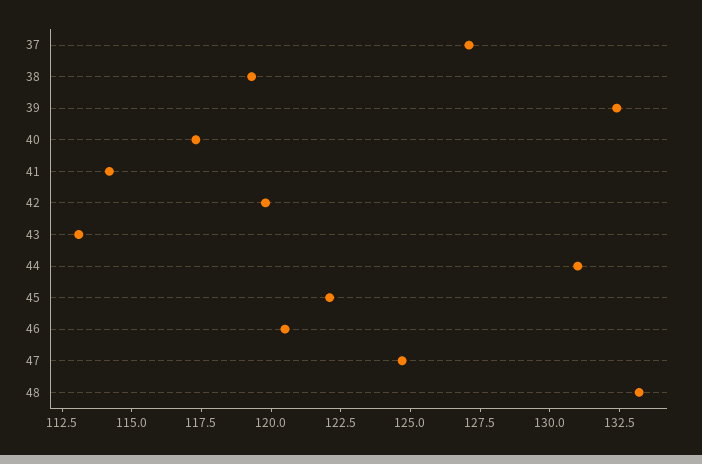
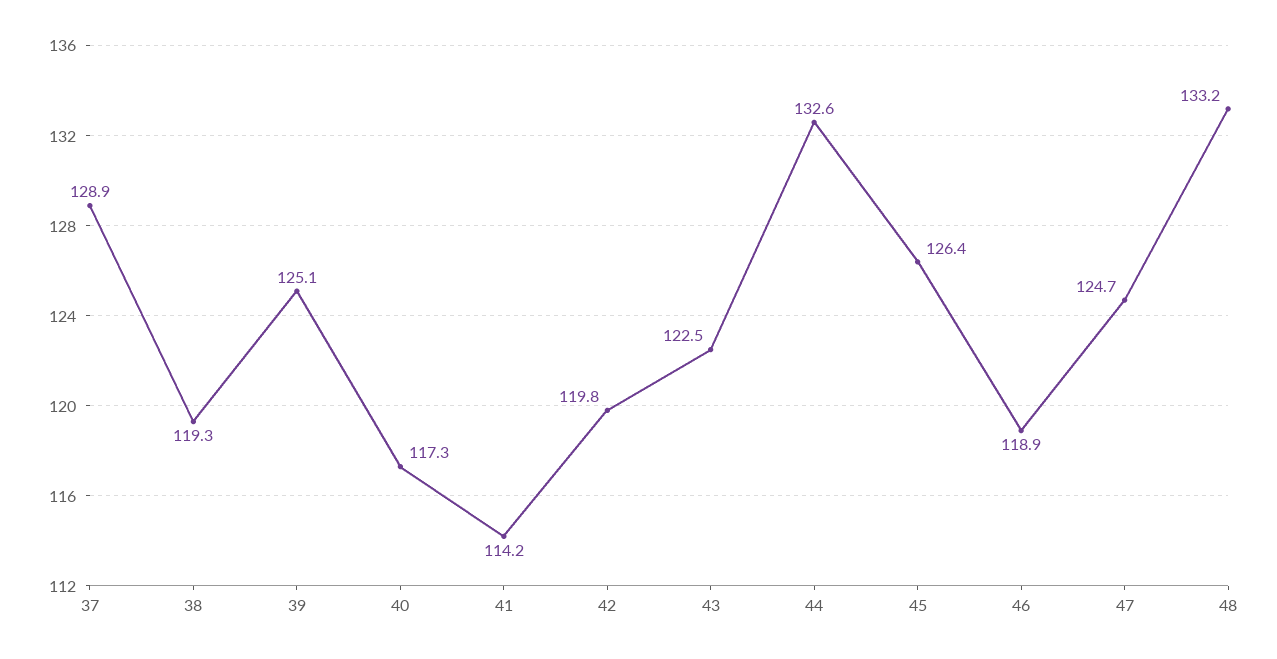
37: 127 -> 128.9
39: 132.5 -> 125.1
43: 113 -> 122.5
44: 131 -> 132.6
45: 122 -> 126.4
46: 120.5 -> 118.9

